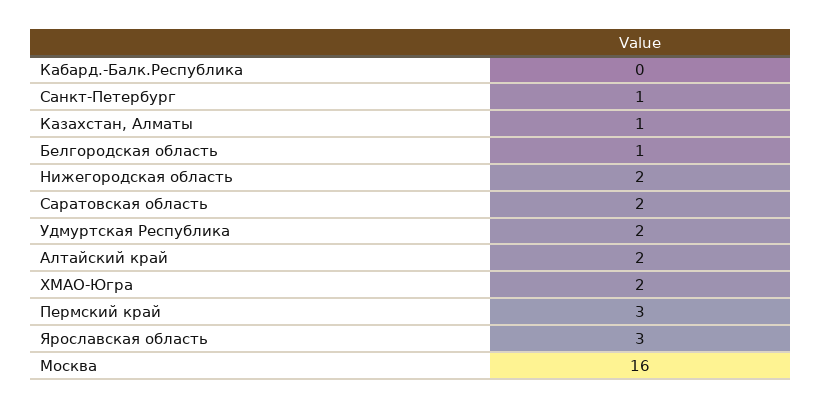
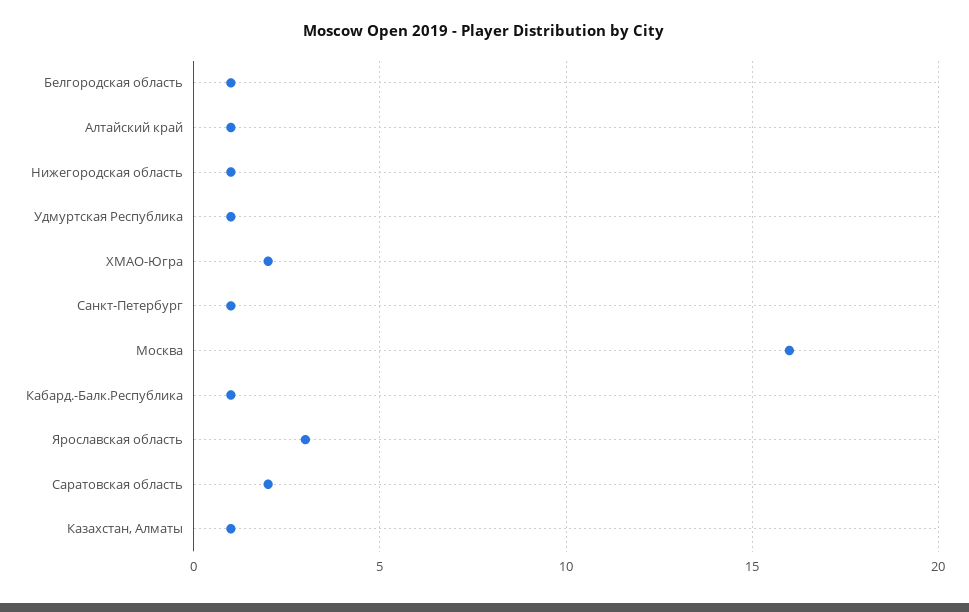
Кабард.-Балк.Республика: 0 -> 1
Нижегородская область: 2 -> 1
Удмуртская Республика: 2 -> 1
Алтайский край: 2 -> 1
Пермский край: 3 -> none

